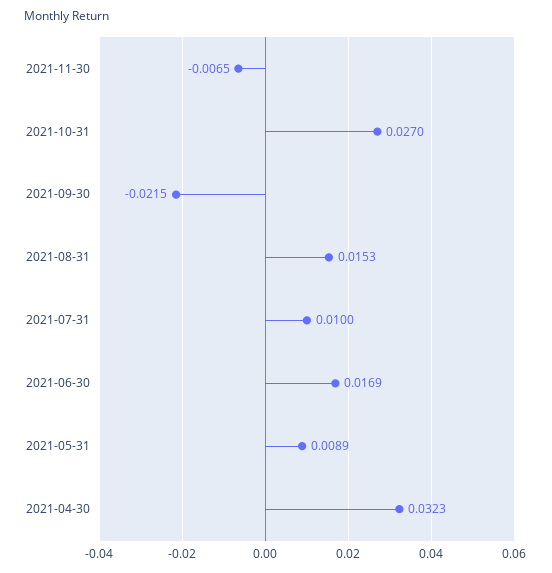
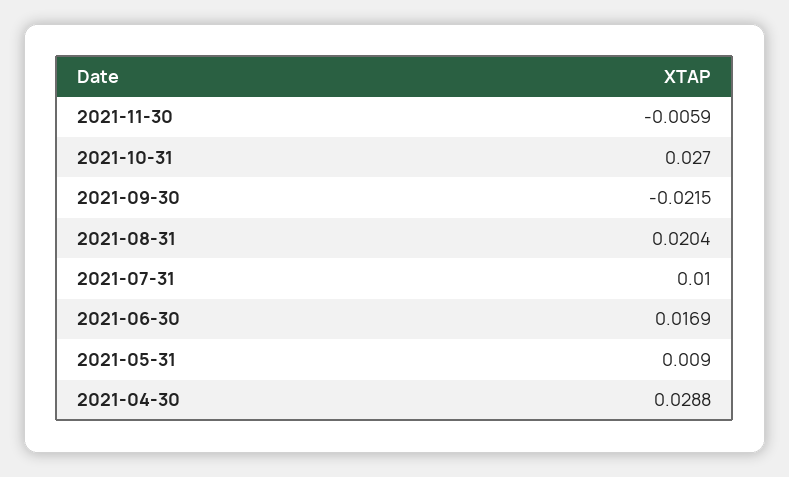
2021-11-30: -0.0065 -> -0.0059
2021-08-31: 0.0153 -> 0.0204
2021-05-31: 0.0089 -> 0.009
2021-04-30: 0.0323 -> 0.0288

